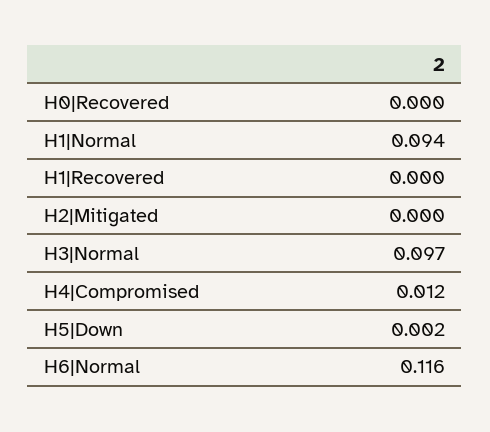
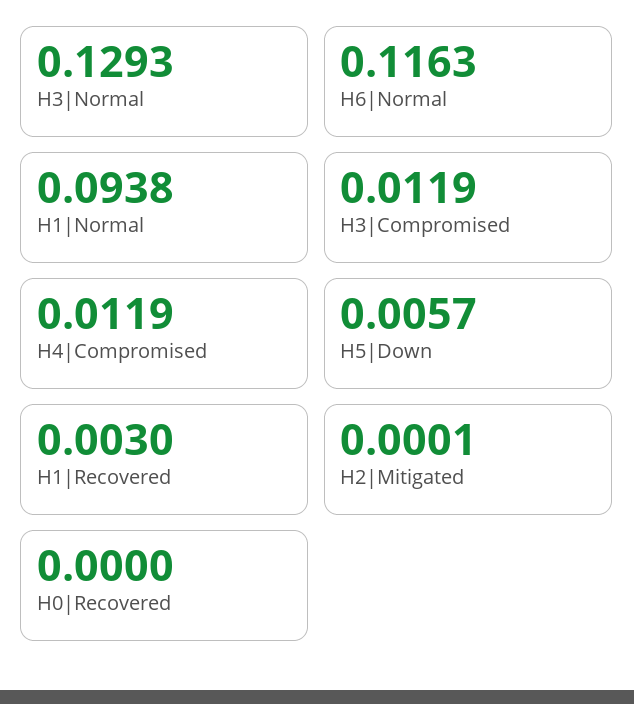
H1|Recovered: 0 -> 0.003
H3|Normal: 0.097 -> 0.1293
H5|Down: 0.002 -> 0.0057
H3|Compromised: none -> 0.0119

